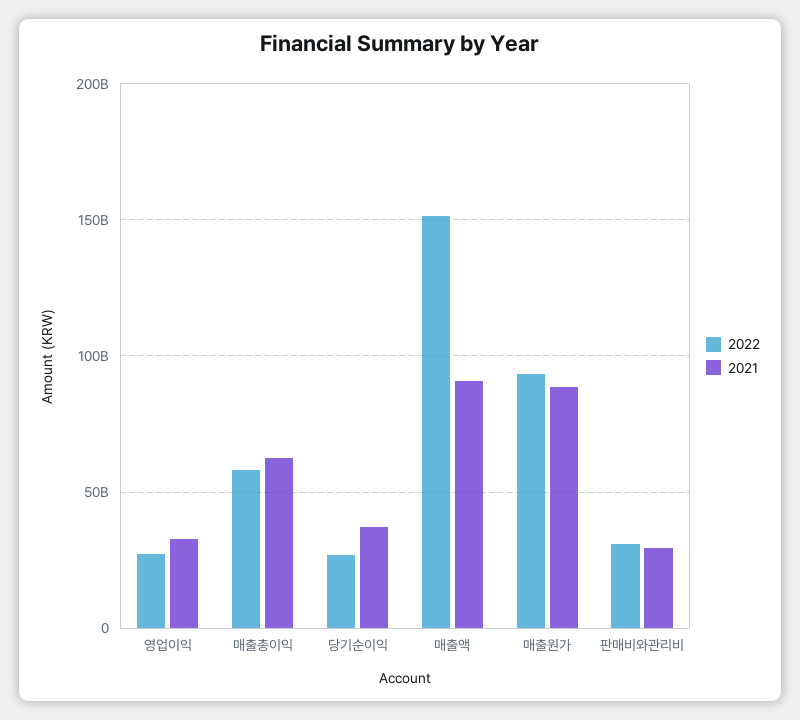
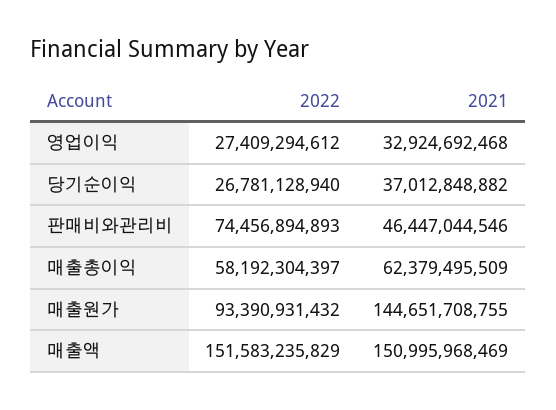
2021, 매출액: 90000000000 -> 150995968469
2021, 매출원가: 90000000000 -> 144651708755
2022, 판매비와관리비: 30000000000 -> 74456894893
2021, 판매비와관리비: 30000000000 -> 46447044546

